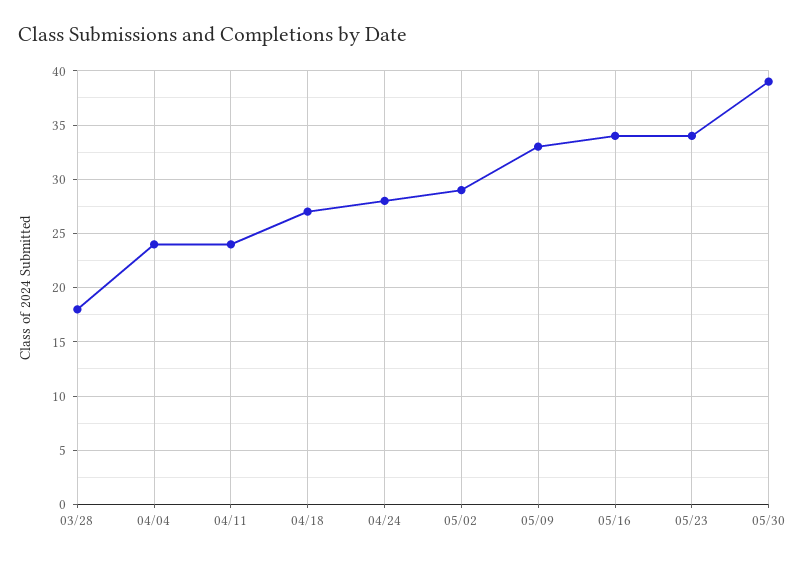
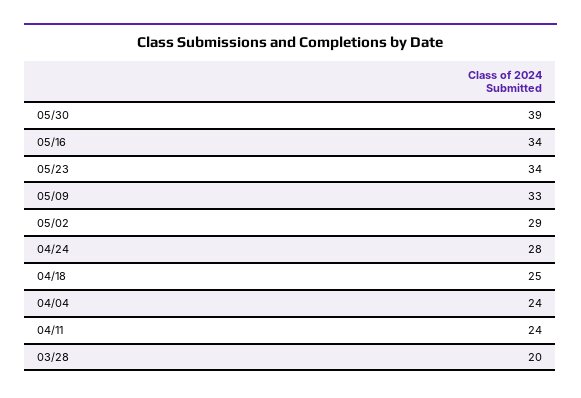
03/28: 18 -> 20
04/18: 27 -> 25

